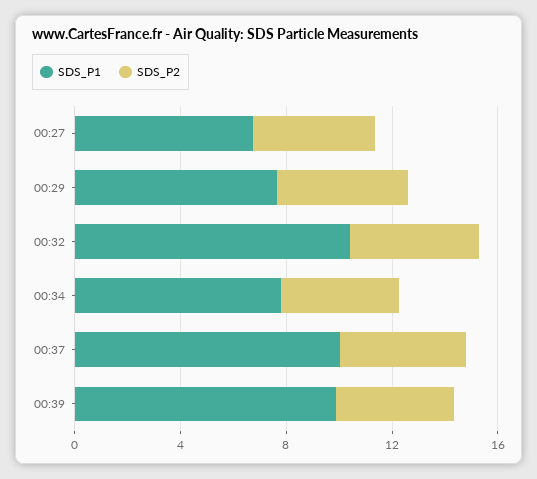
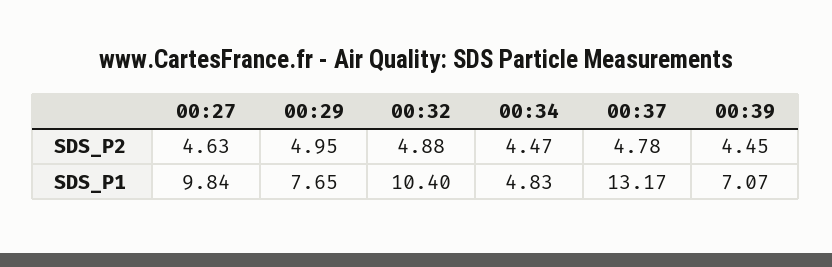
SDS_P1, 00:27: 7 -> 9.84
SDS_P1, 00:34: 8 -> 4.83
SDS_P1, 00:37: 10 -> 13.17
SDS_P1, 00:39: 10 -> 7.07

